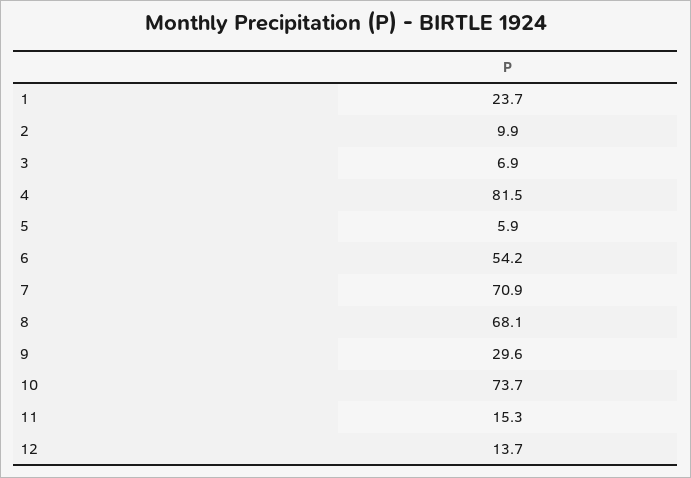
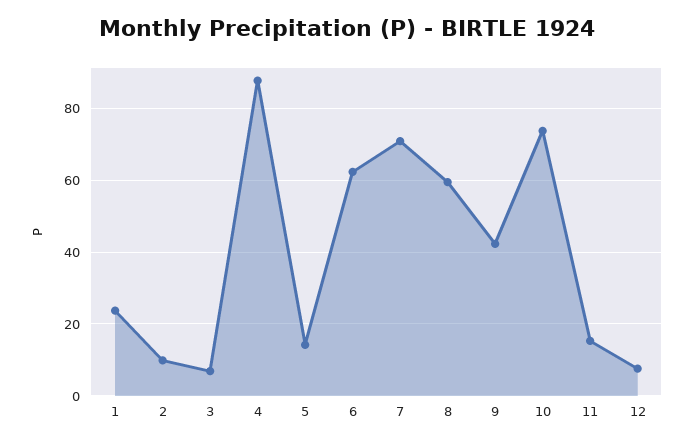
4: 81.5 -> 88
5: 5.9 -> 14
6: 54.2 -> 62
8: 68.1 -> 60
9: 29.6 -> 42
12: 13.7 -> 8

